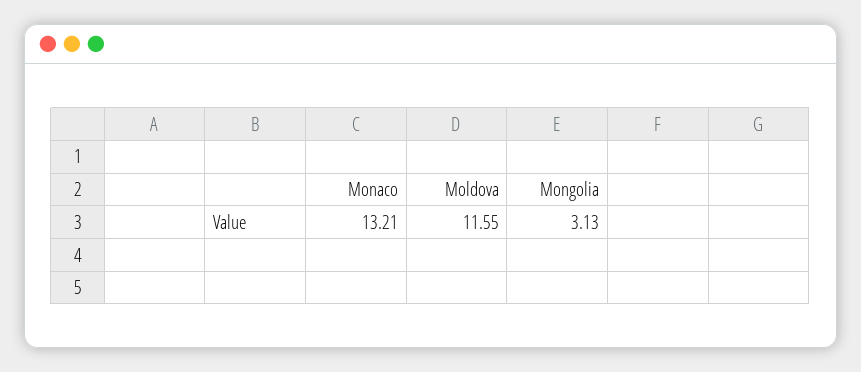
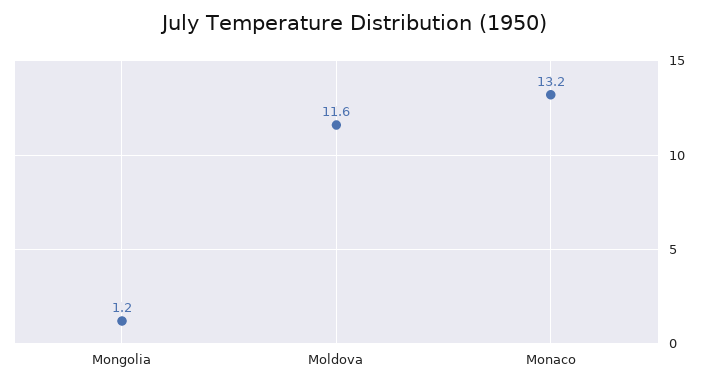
Mongolia: 3.13 -> 1.2

